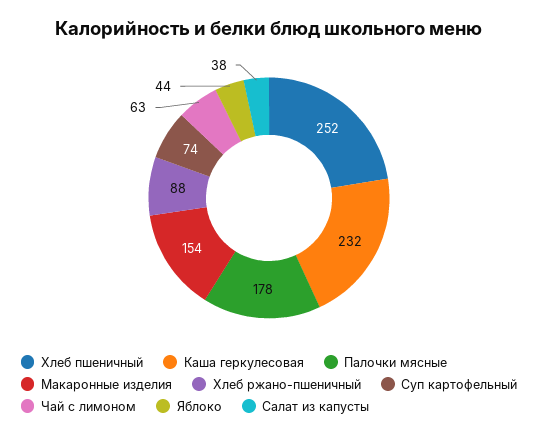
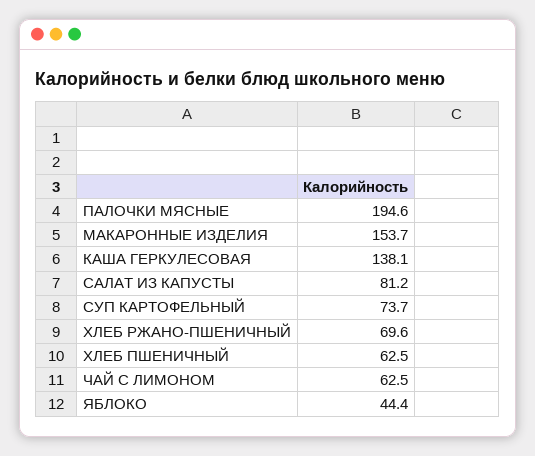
Хлеб пшеничный: 252 -> 62.5
Каша геркулесовая: 232 -> 138.1
Палочки мясные: 178 -> 194.6
Хлеб ржано-пшеничный: 88 -> 69.6
Салат из капусты: 38 -> 81.2

